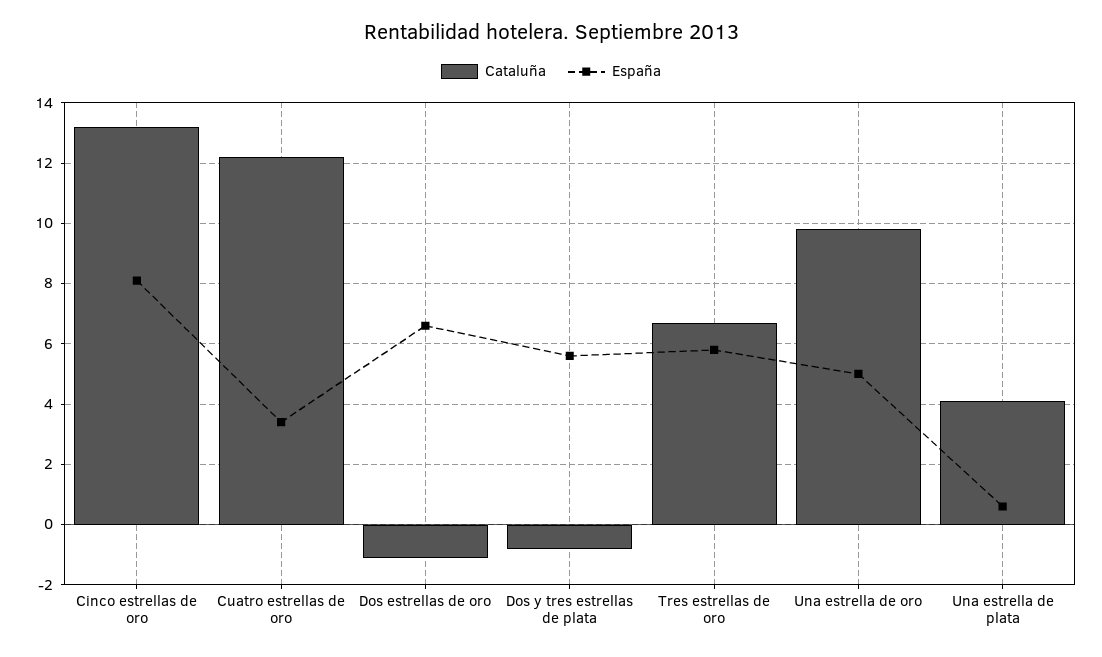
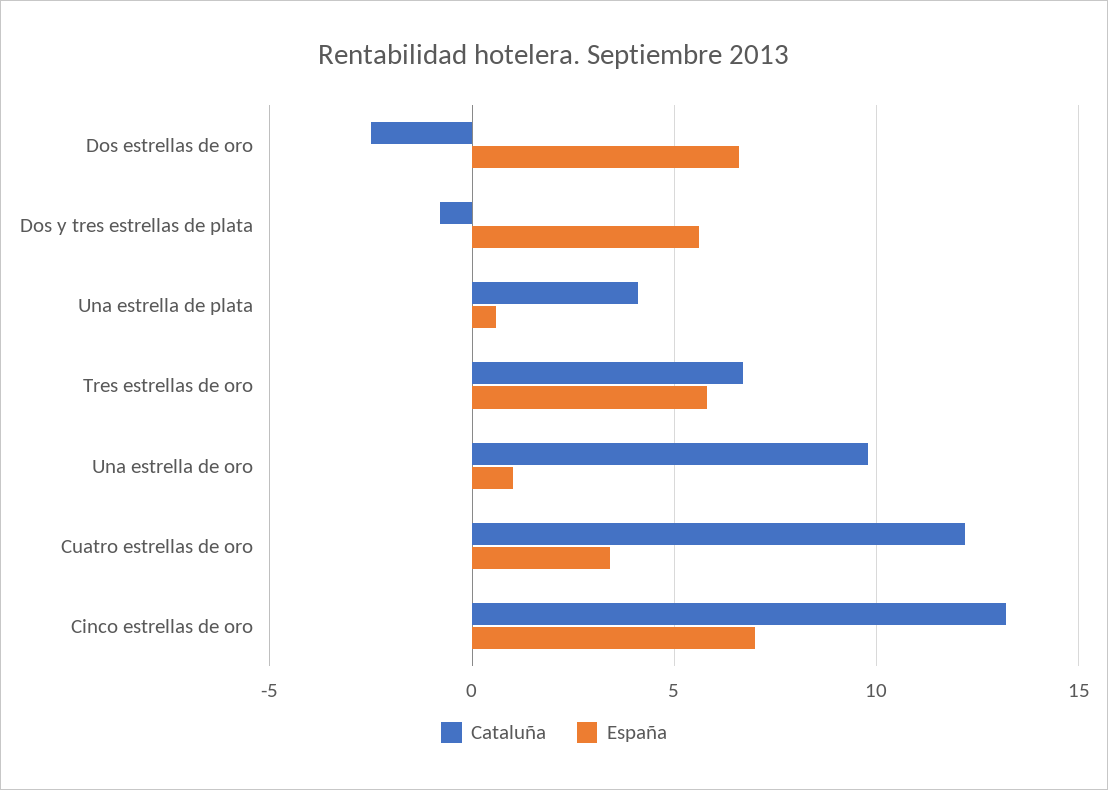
España, Cinco estrellas de oro: 8 -> 7
Cataluña, Dos estrellas de oro: -1 -> -2.5
España, Una estrella de oro: 5 -> 1

